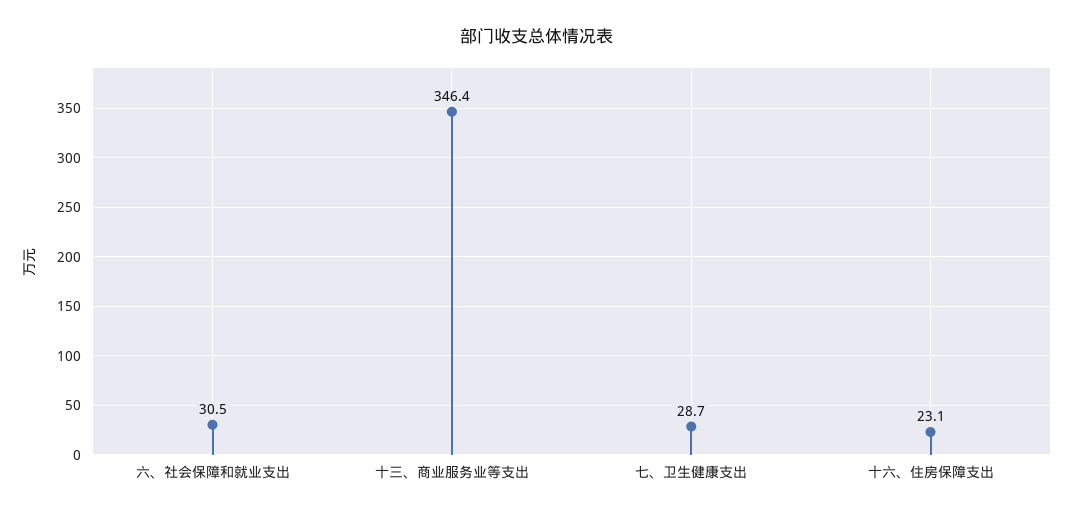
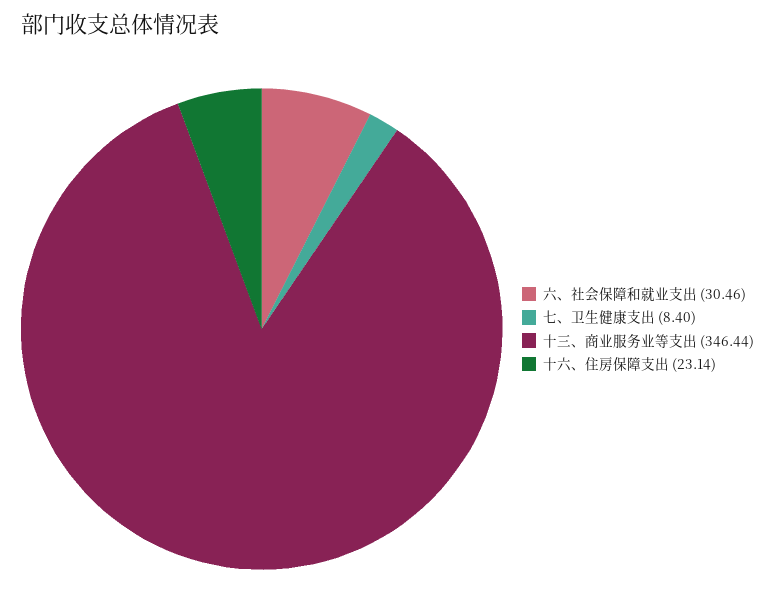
七、卫生健康支出: 28.7 -> 8.4

